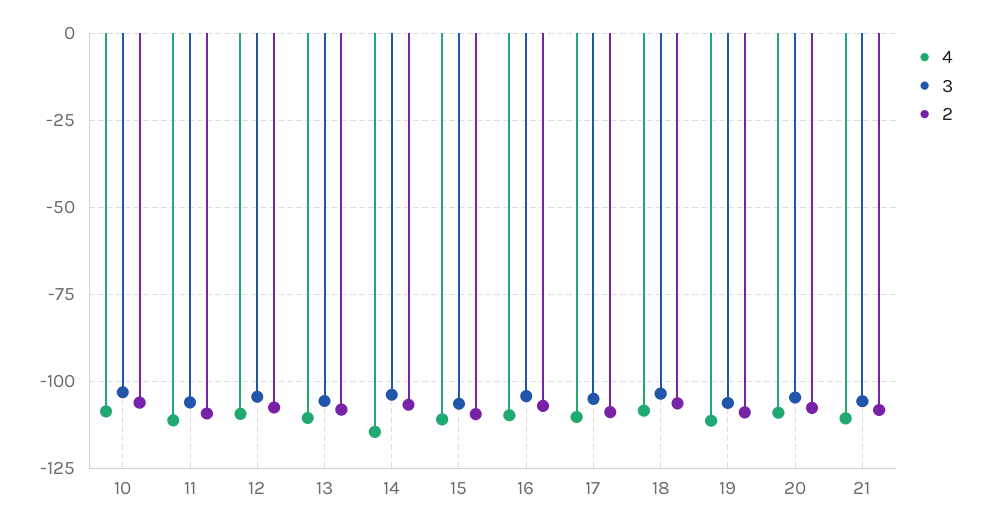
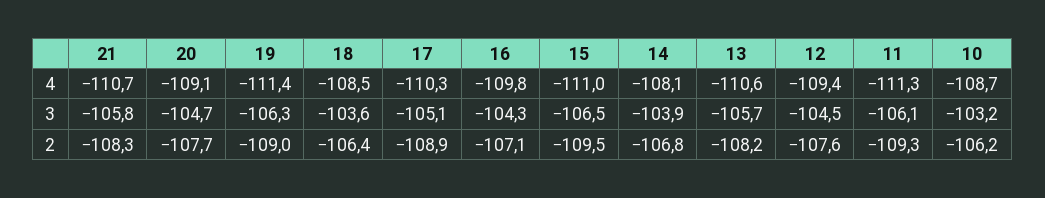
4, 14: -115 -> -108.1

